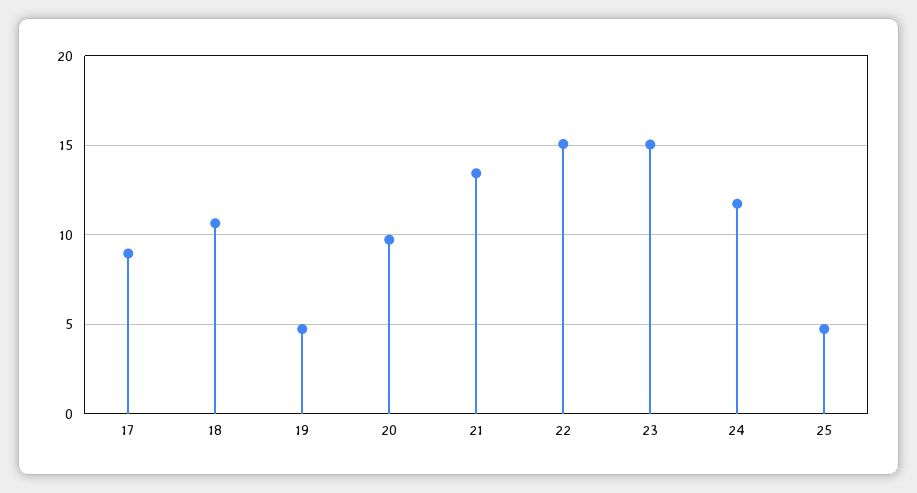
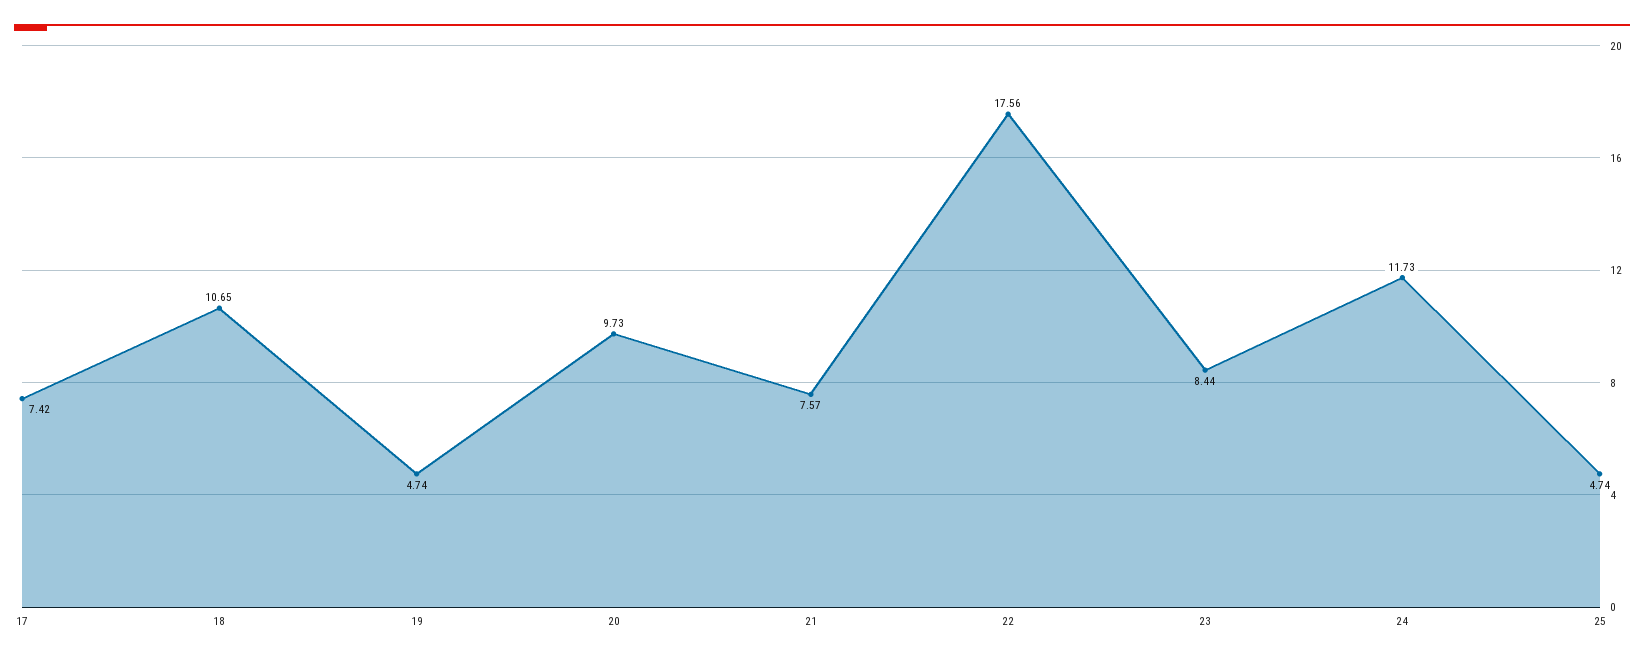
17: 9 -> 7.42
21: 13.5 -> 7.57
22: 15 -> 17.56
23: 15 -> 8.44

